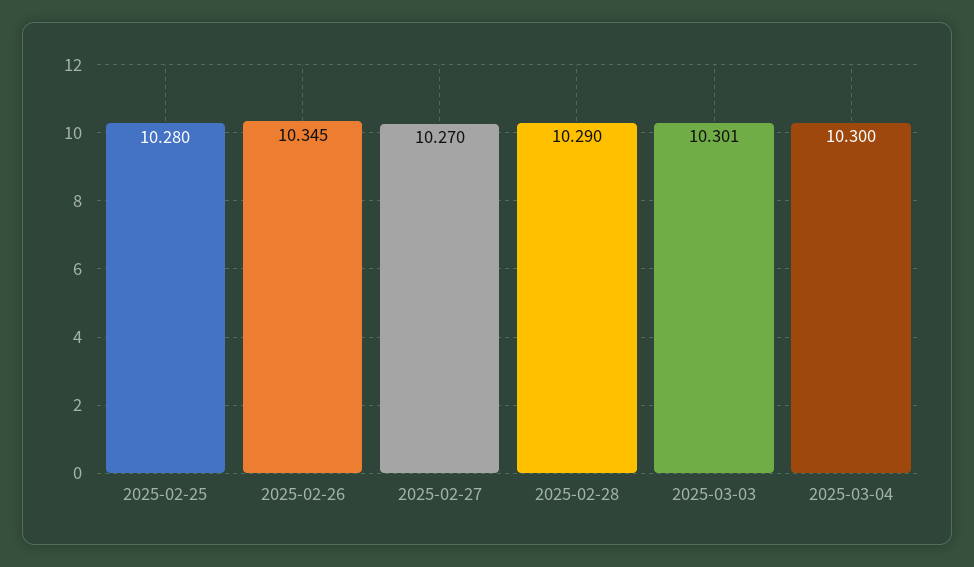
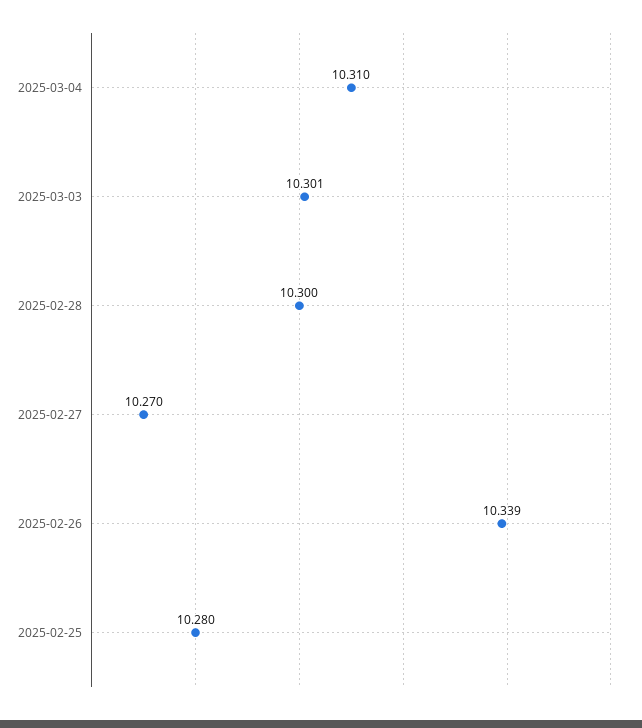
2025-02-26: 10.345 -> 10.339
2025-02-28: 10.29 -> 10.3
2025-03-04: 10.3 -> 10.31

